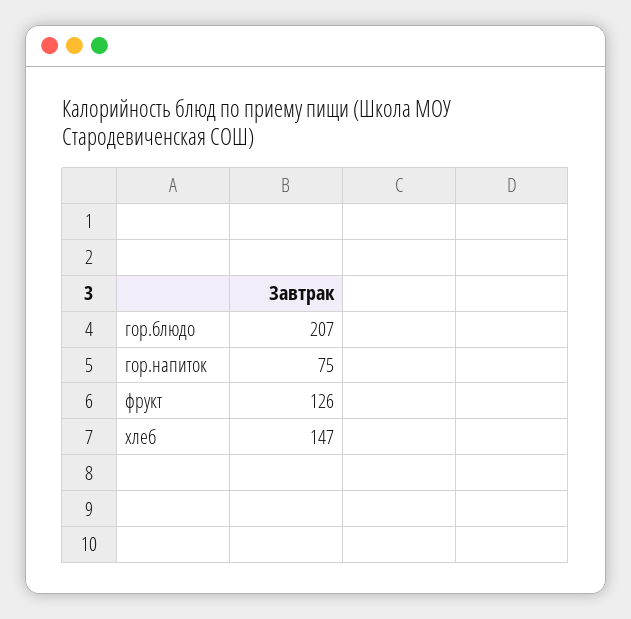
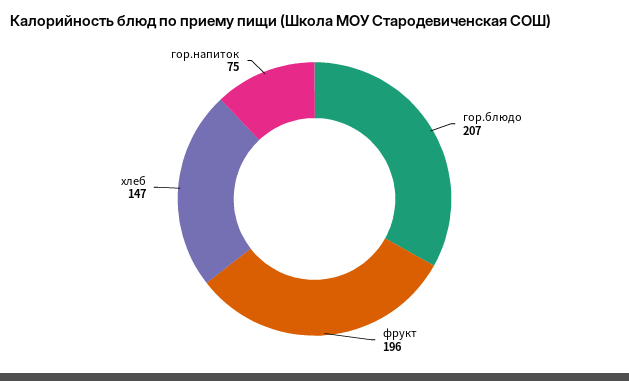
фрукт: 126 -> 196

